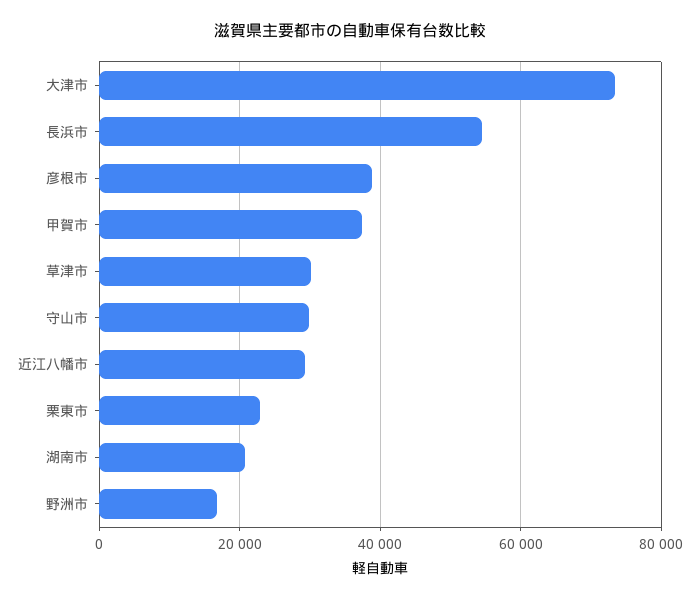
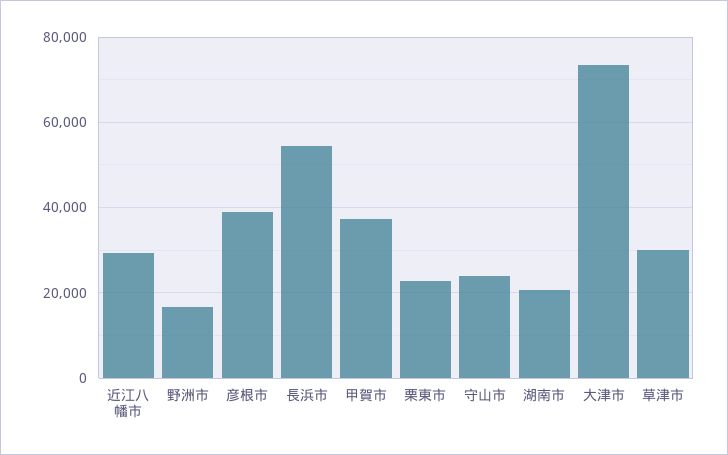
守山市: 30000 -> 24000

